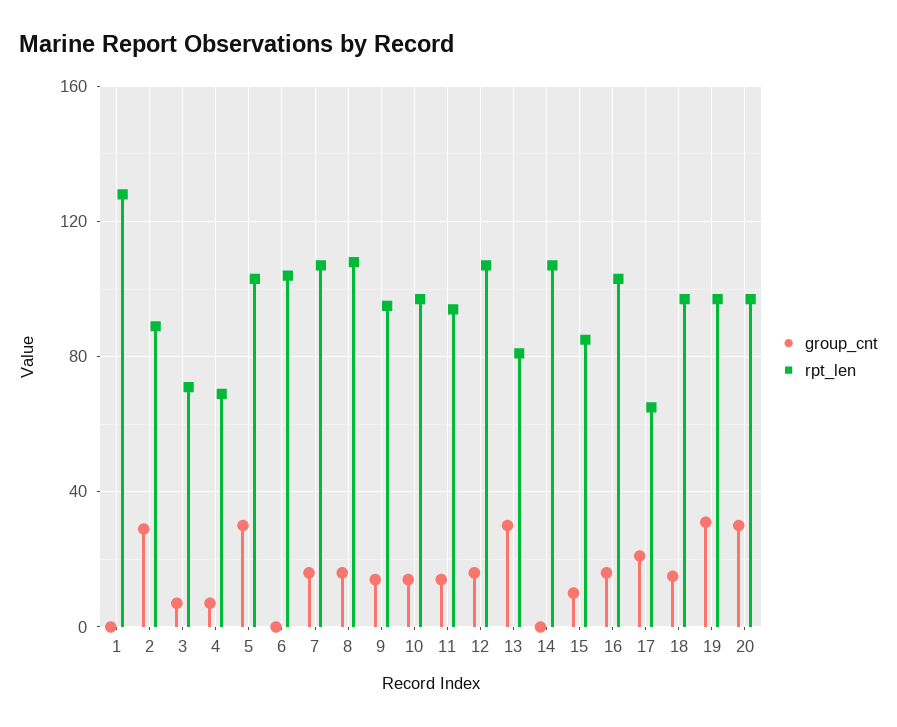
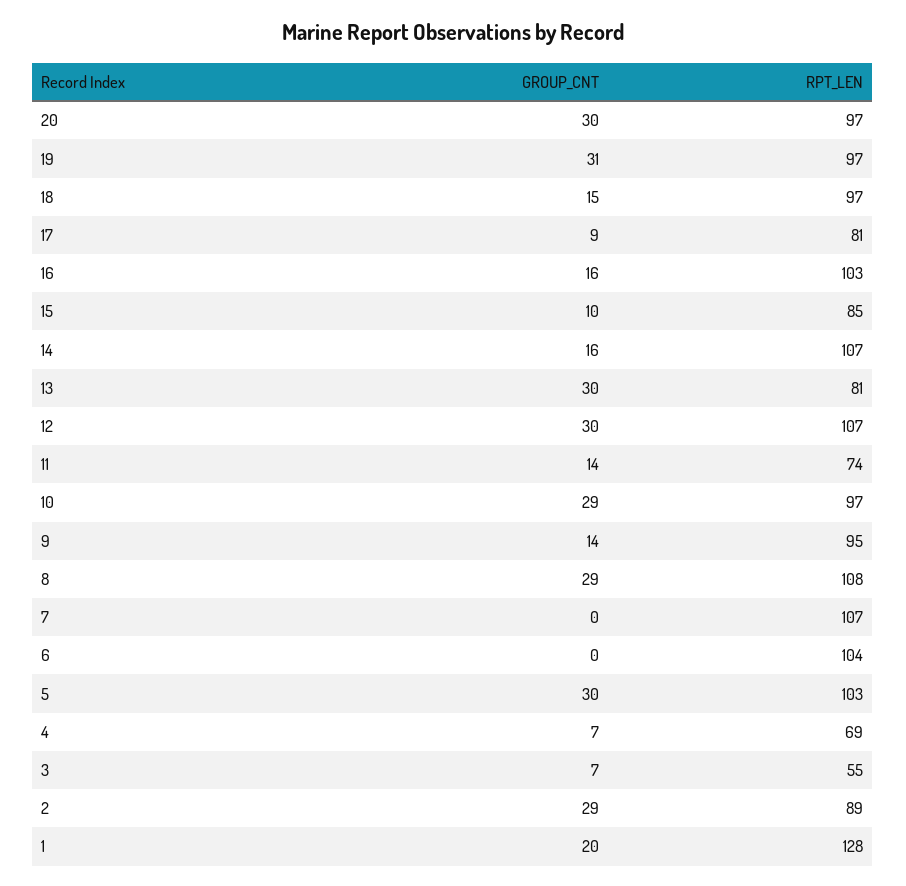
group_cnt, 1: 0 -> 20
rpt_len, 3: 70 -> 55
group_cnt, 7: 15 -> 0
group_cnt, 8: 15 -> 29
group_cnt, 10: 15 -> 29
rpt_len, 11: 95 -> 74
group_cnt, 12: 15 -> 30
group_cnt, 14: 0 -> 16
group_cnt, 17: 20 -> 9
rpt_len, 17: 65 -> 81

